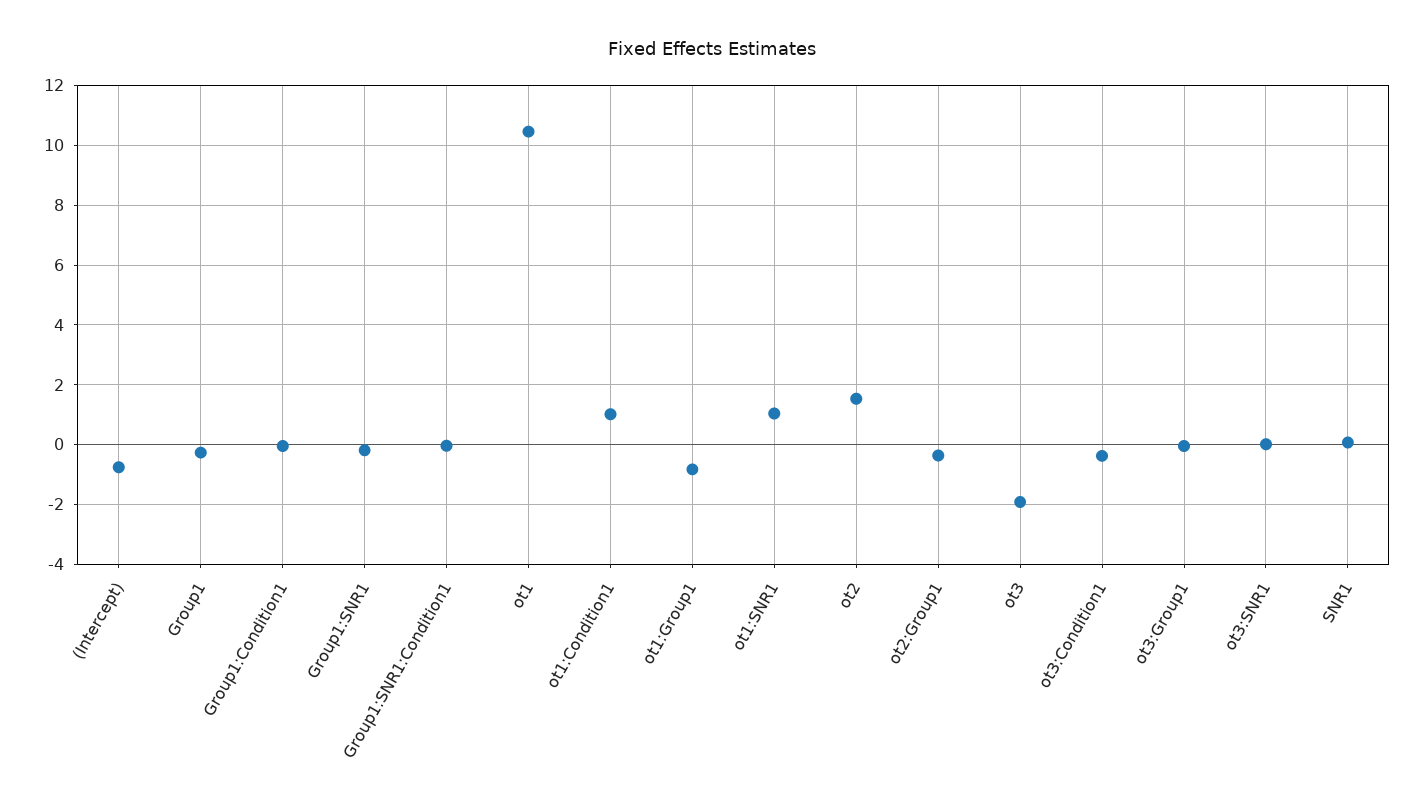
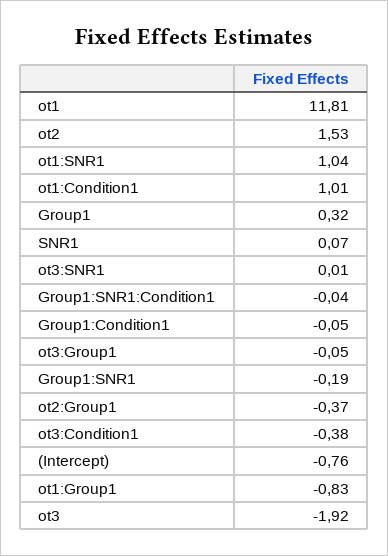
Group1: -0.25 -> 0.32
ot1: 10.5 -> 11.81

